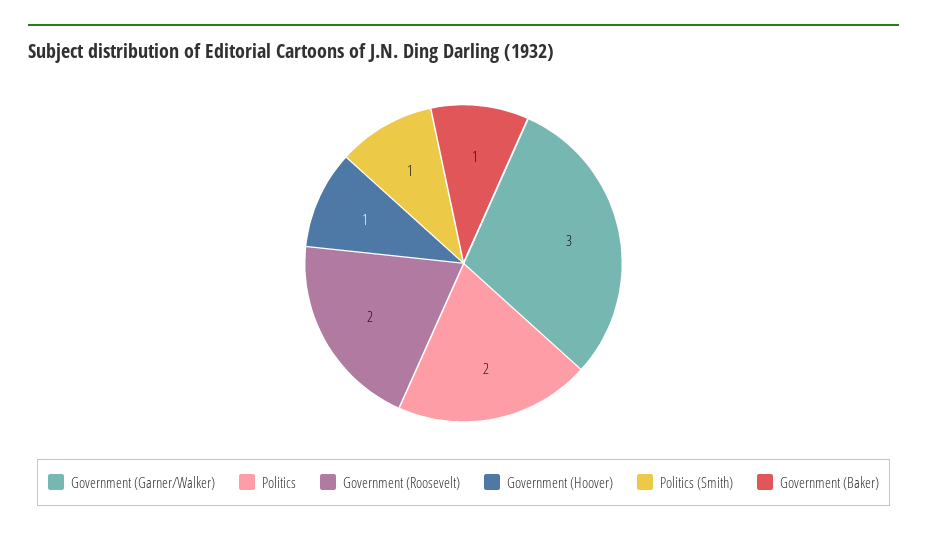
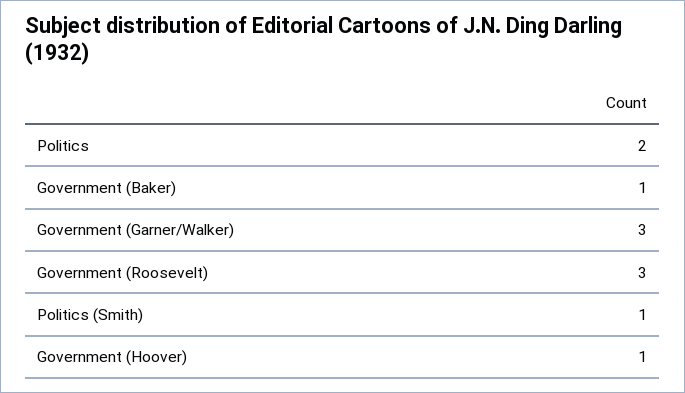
Government (Roosevelt): 2 -> 3

